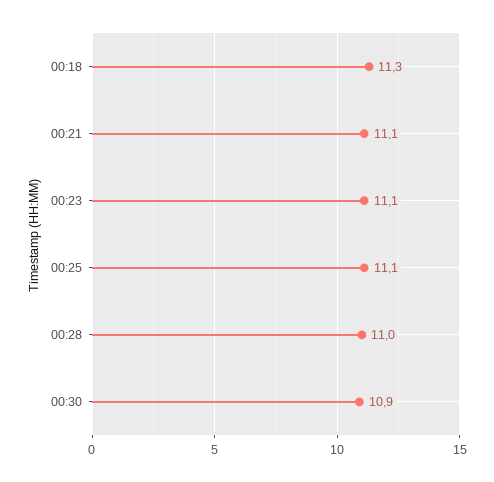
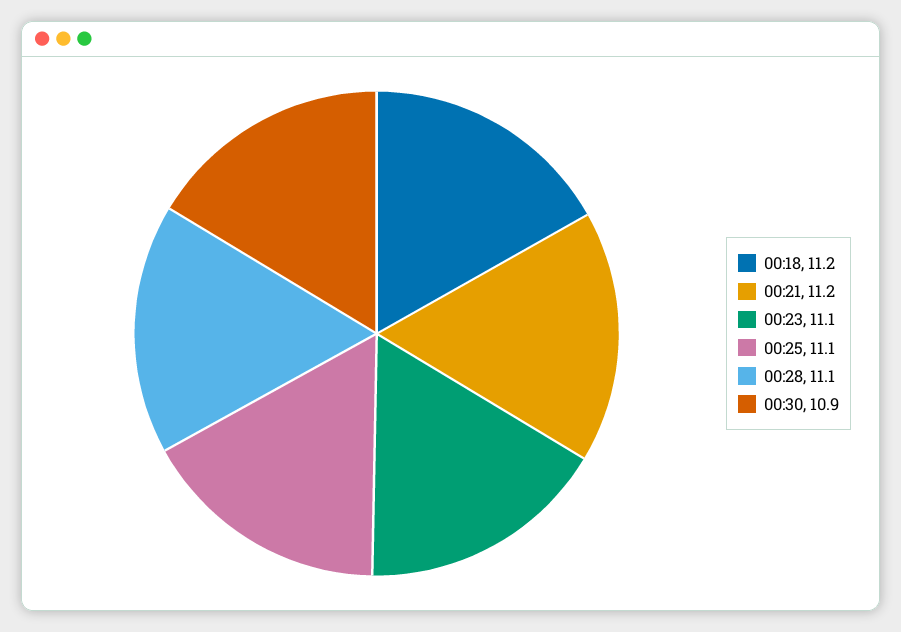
00:18: 11.3 -> 11.2
00:21: 11.1 -> 11.2
00:28: 11 -> 11.1

